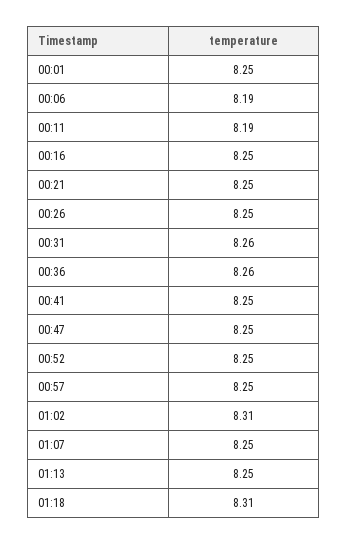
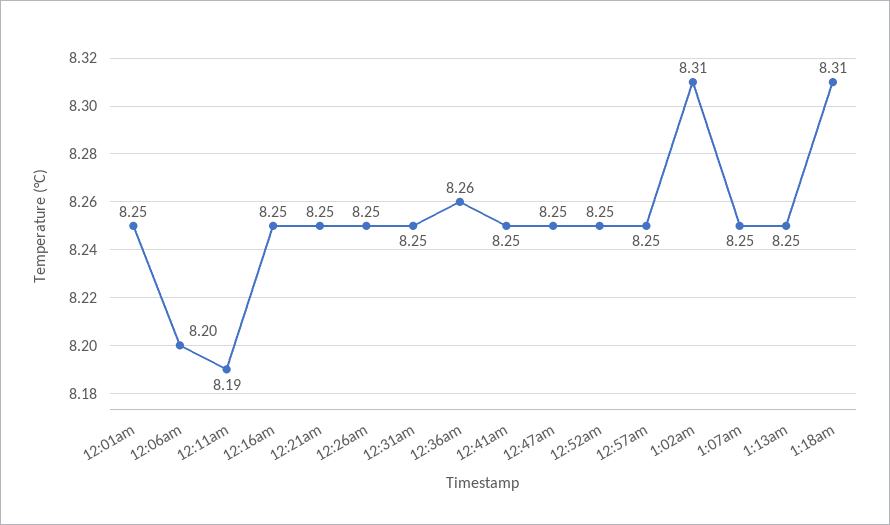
00:06: 8.19 -> 8.2
00:31: 8.26 -> 8.25

